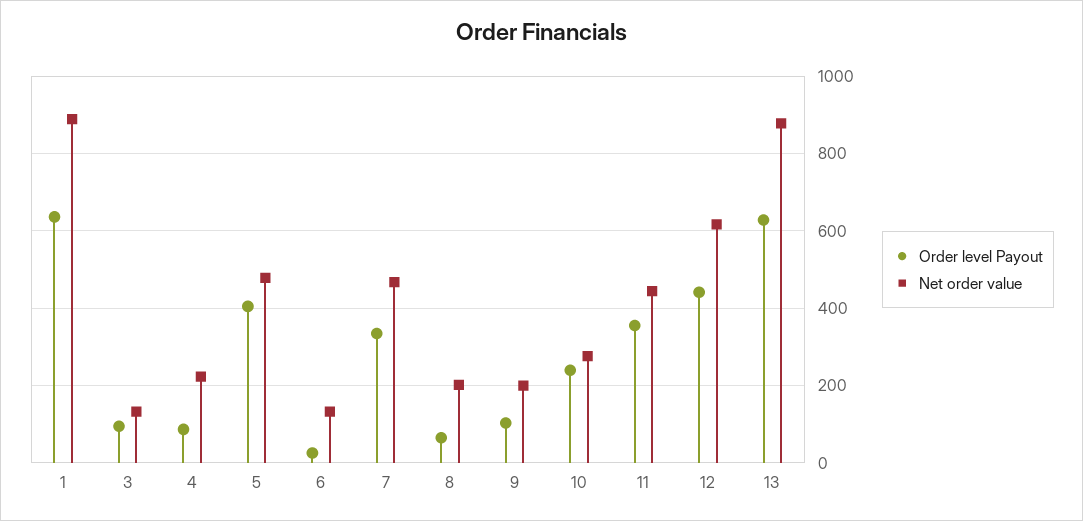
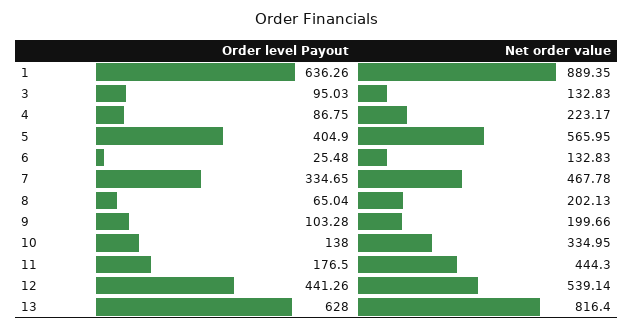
Net order value, 5: 480 -> 565.95
Order level Payout, 10: 240 -> 138
Net order value, 10: 280 -> 334.95
Order level Payout, 11: 360 -> 176.5
Net order value, 12: 620 -> 539.14
Net order value, 13: 880 -> 816.4

